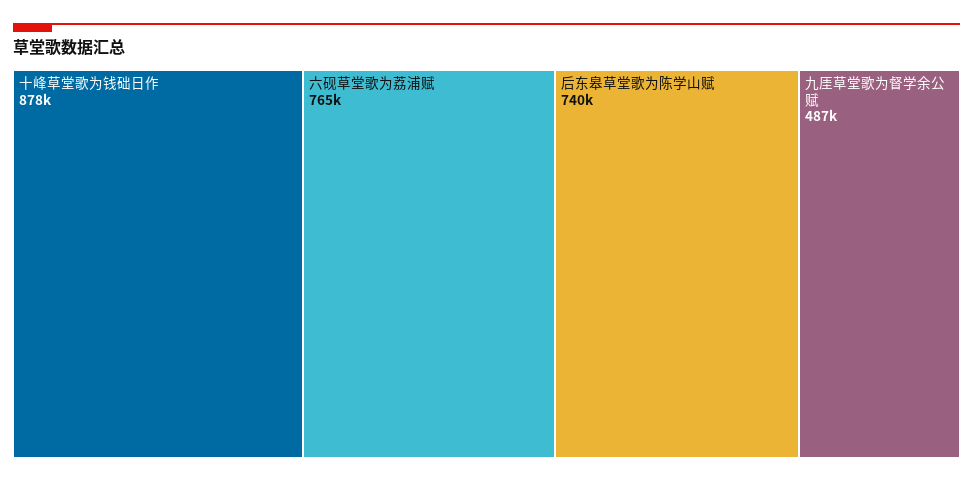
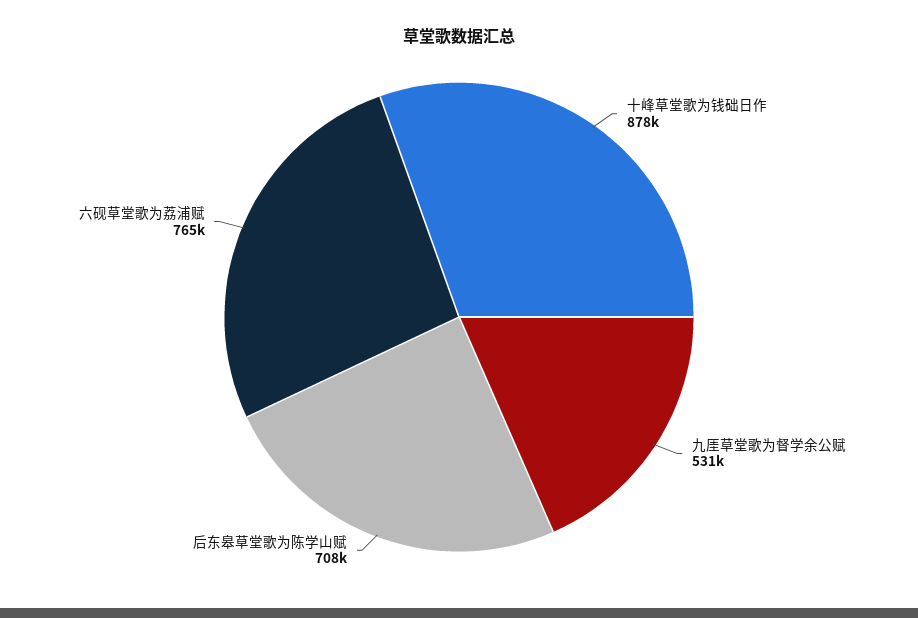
后东皋草堂歌为陈学山赋: 740000 -> 708000
九厓草堂歌为督学余公赋: 487000 -> 531000

